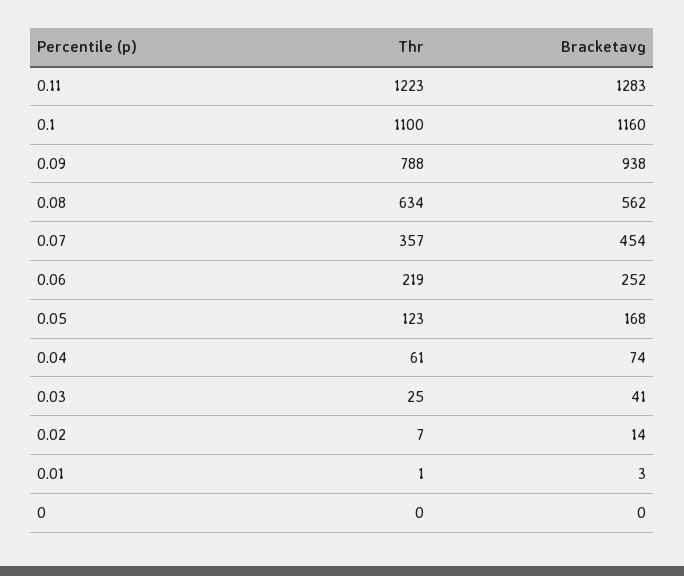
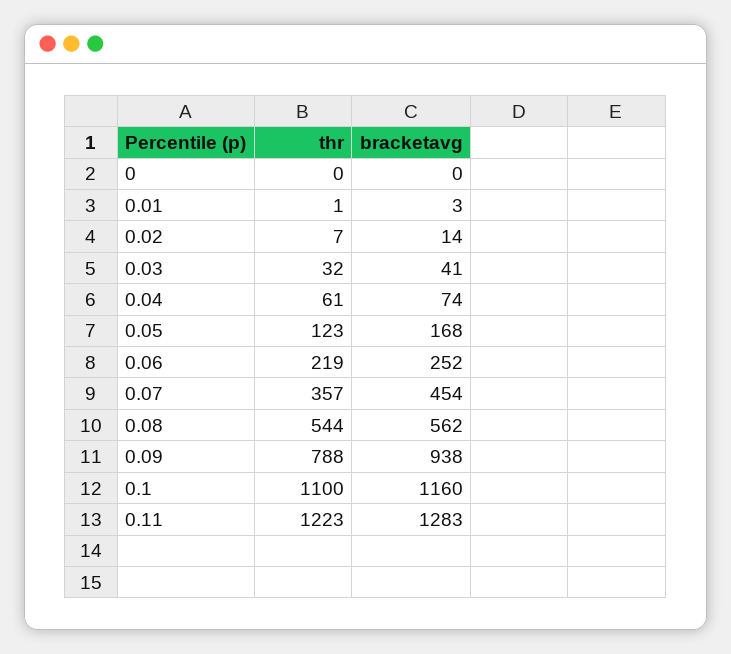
Thr, 0.08: 634 -> 544
Thr, 0.03: 25 -> 32

